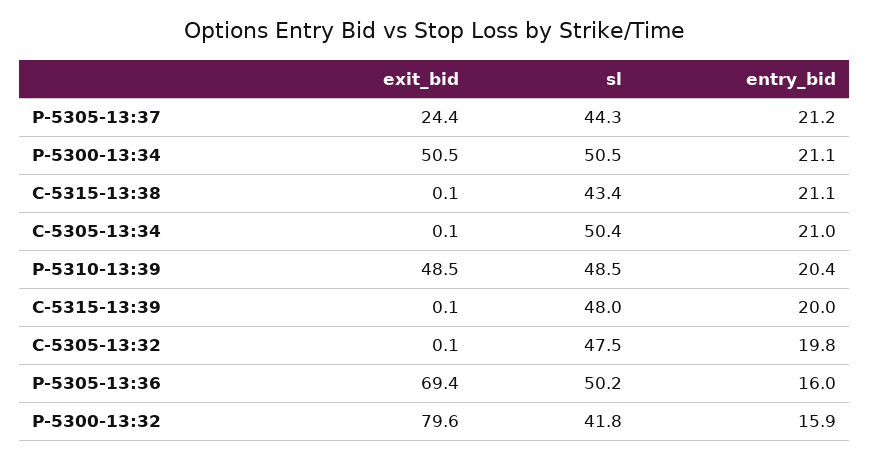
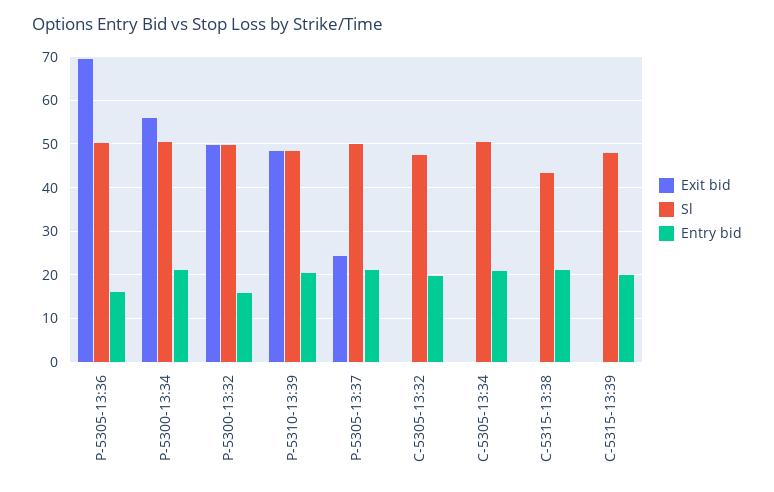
sl, P-5305-13:37: 44.3 -> 50
exit_bid, P-5300-13:34: 50.5 -> 56
exit_bid, P-5300-13:32: 79.6 -> 50
sl, P-5300-13:32: 41.8 -> 50

